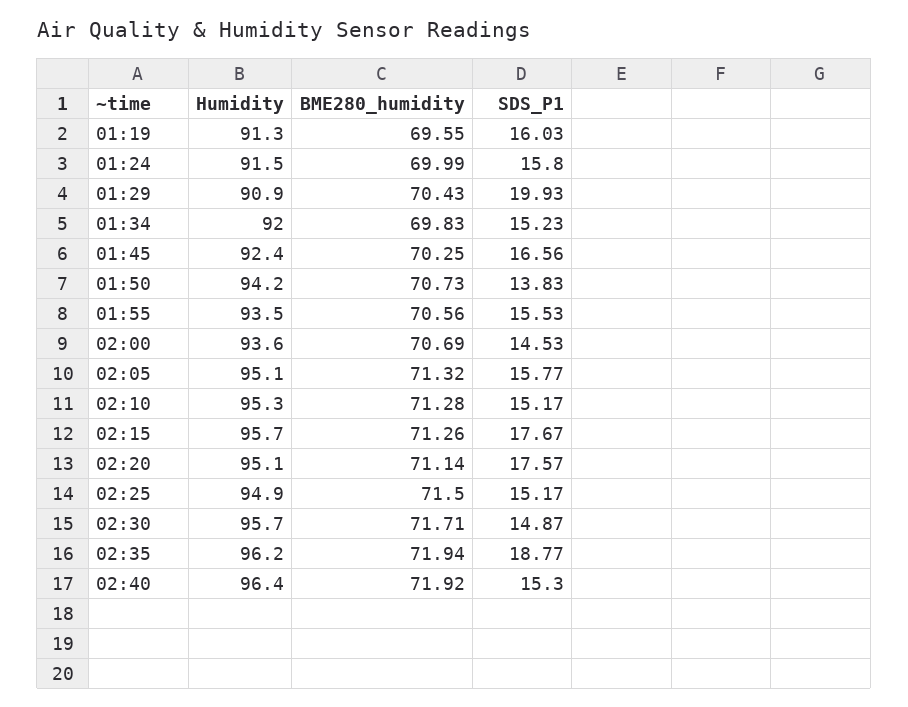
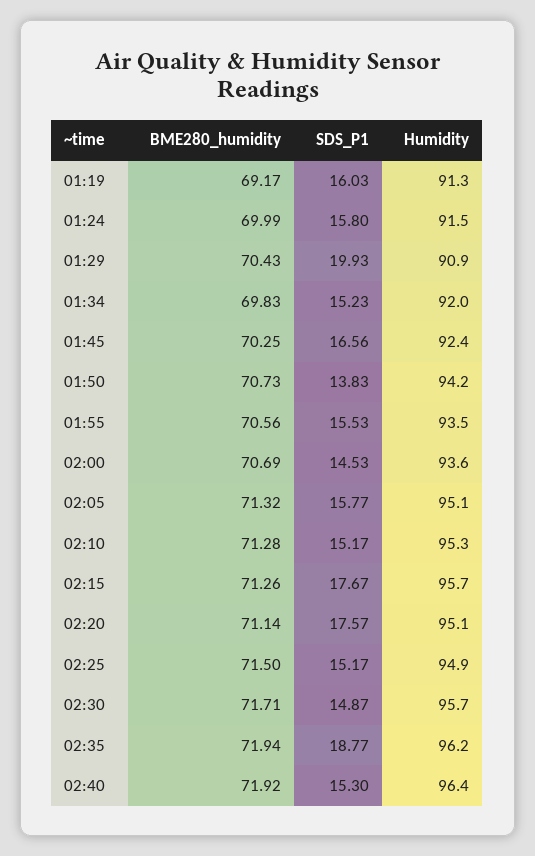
BME280_humidity, 01:19: 69.55 -> 69.17

